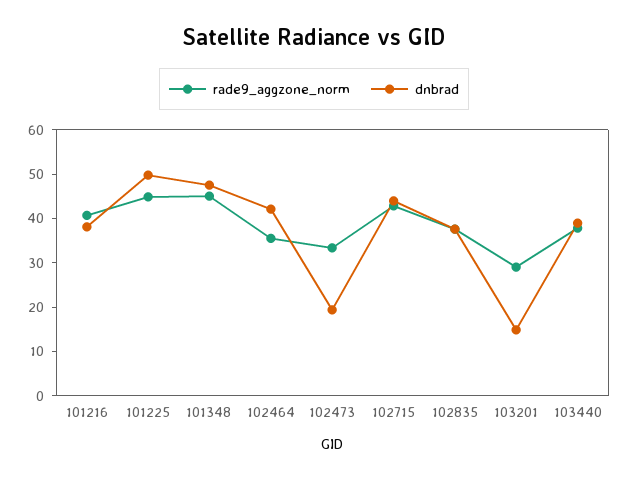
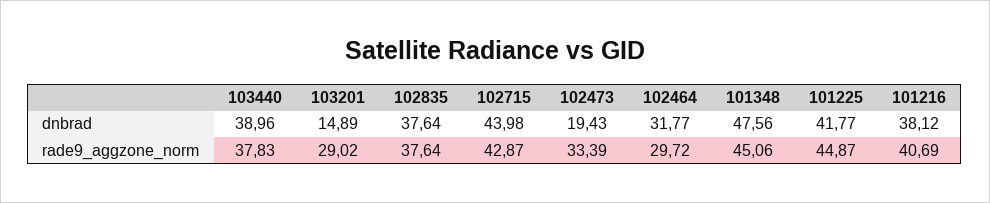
dnbrad, 101225: 50 -> 41.77
rade9_aggzone_norm, 102464: 36 -> 29.72
dnbrad, 102464: 42 -> 31.77

